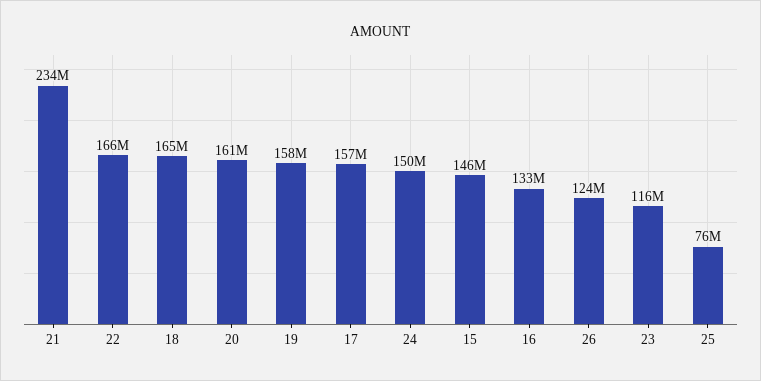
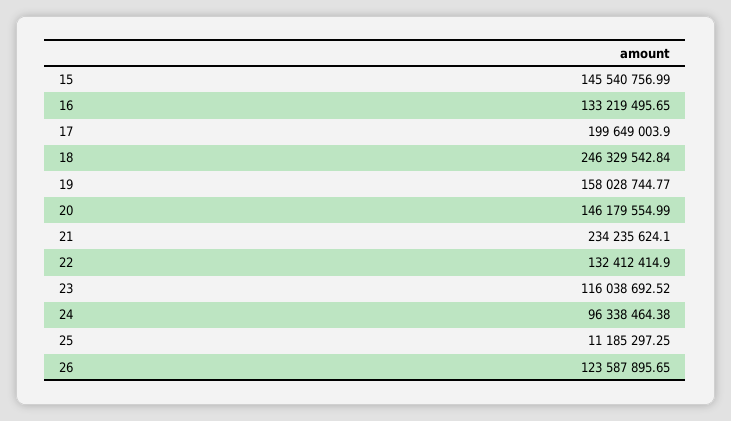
22: 166000000 -> 132412414.9
18: 165000000 -> 246329542.84
20: 161000000 -> 146179554.99
17: 157000000 -> 199649003.9
24: 150000000 -> 96338464.38
25: 76000000 -> 11185297.25

